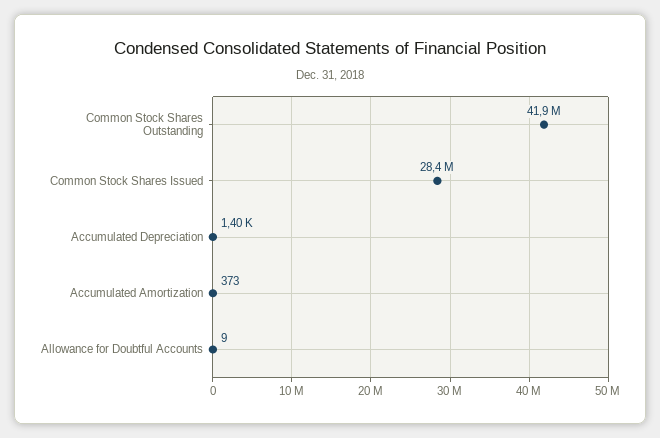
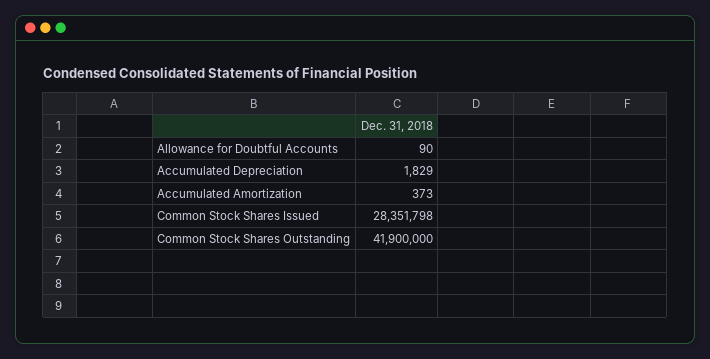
Accumulated Depreciation: 1400 -> 1829
Allowance for Doubtful Accounts: 9 -> 90

